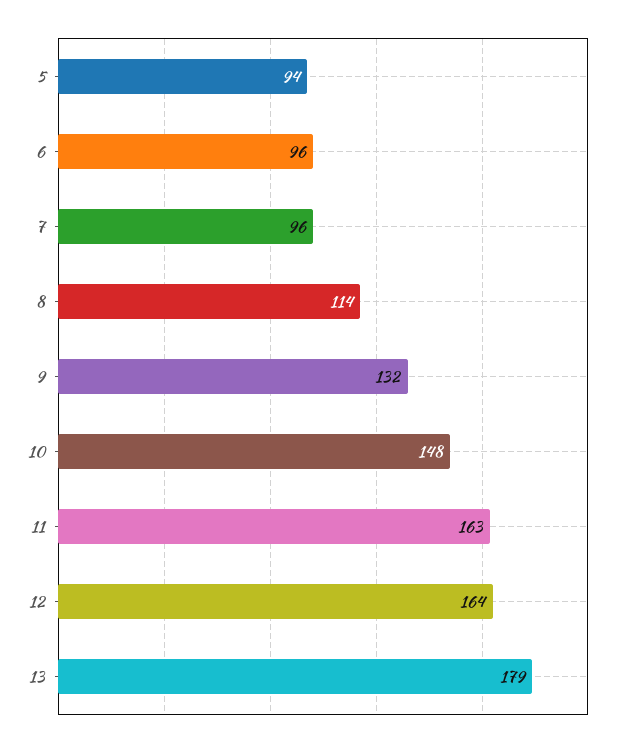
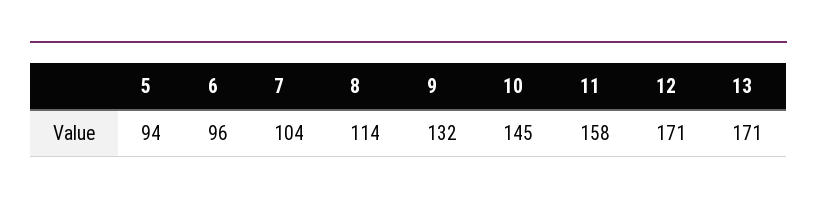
7: 96 -> 104
10: 148 -> 145
11: 163 -> 158
12: 164 -> 171
13: 179 -> 171

